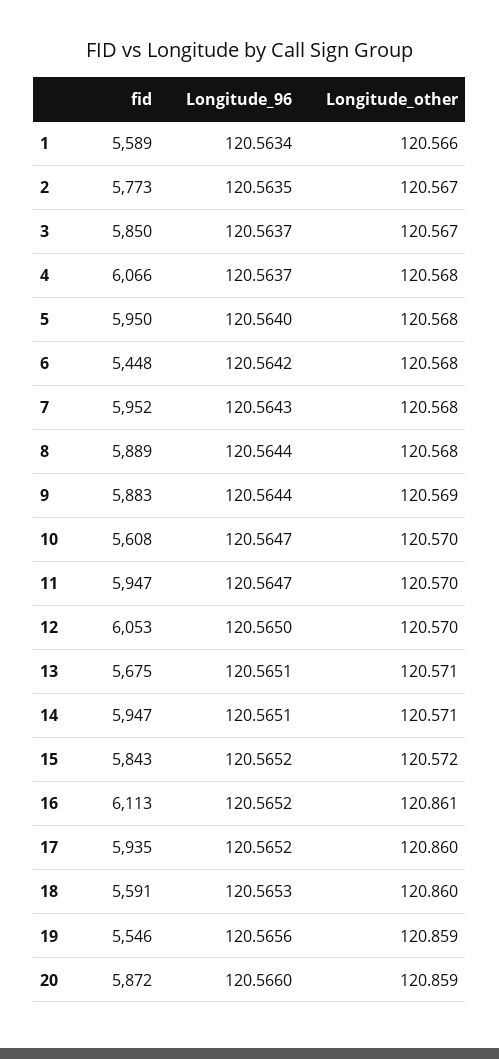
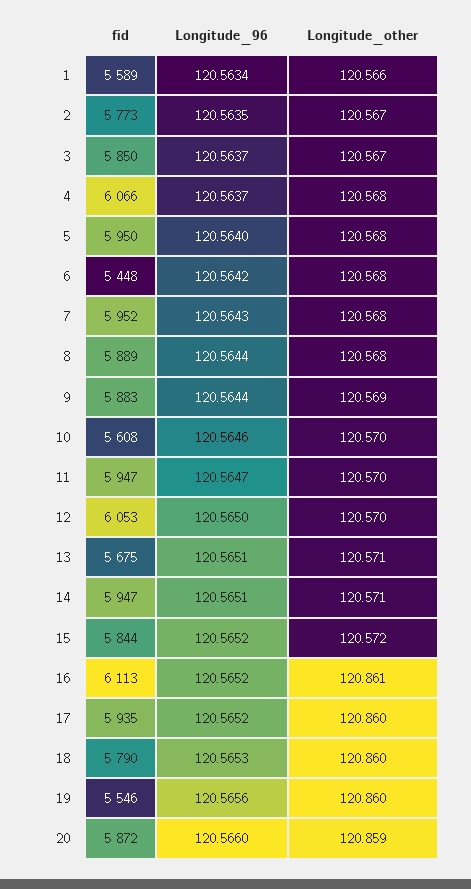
Longitude_96, 10: 120.5647 -> 120.5646
fid, 15: 5843 -> 5844
fid, 18: 5591 -> 5790
Longitude_other, 19: 120.859 -> 120.86

